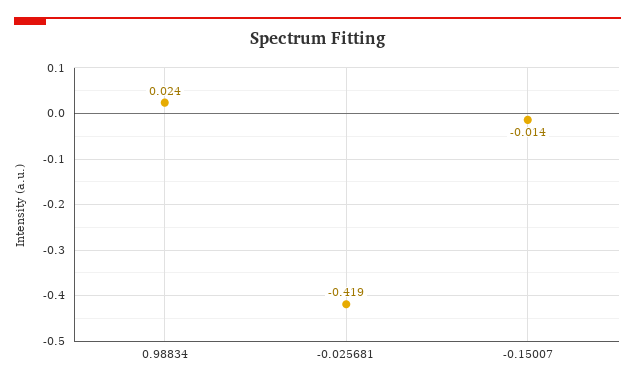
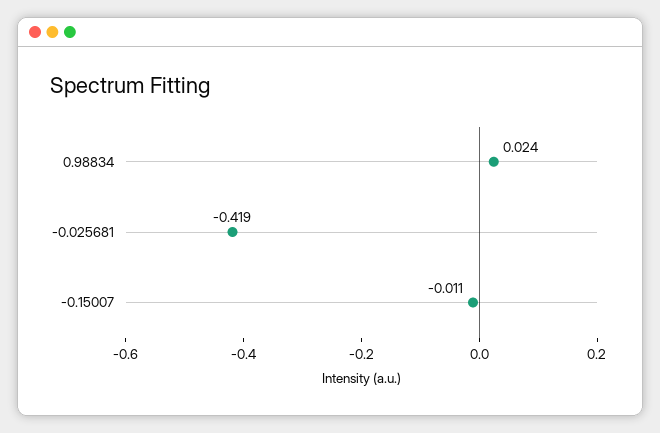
-0.15007: -0.014 -> -0.011

